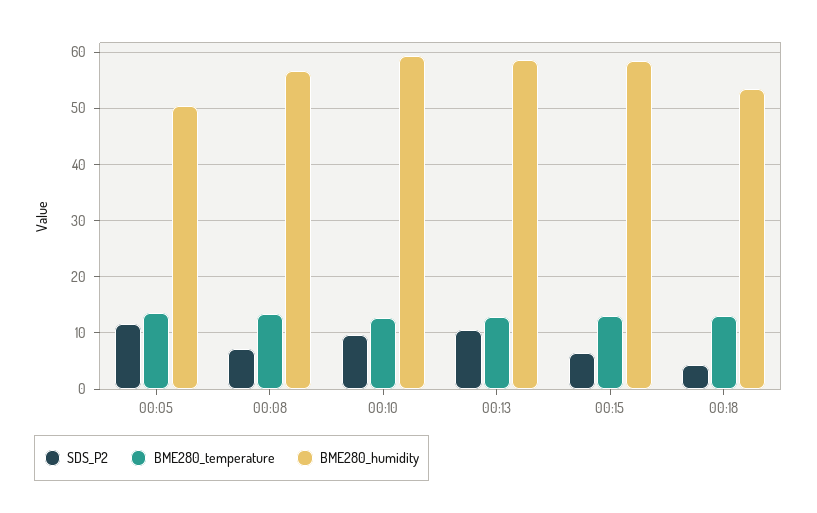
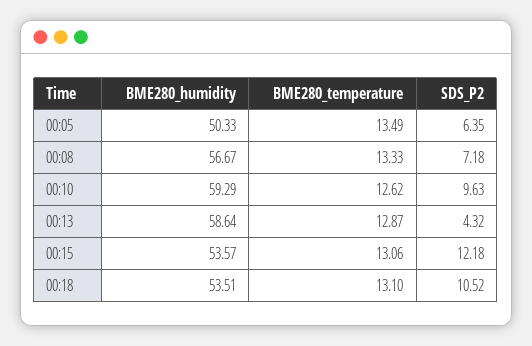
SDS_P2, 00:05: 12 -> 6.35
SDS_P2, 00:13: 10 -> 4.32
SDS_P2, 00:15: 6 -> 12.18
BME280_humidity, 00:15: 58 -> 53.57
SDS_P2, 00:18: 4 -> 10.52

